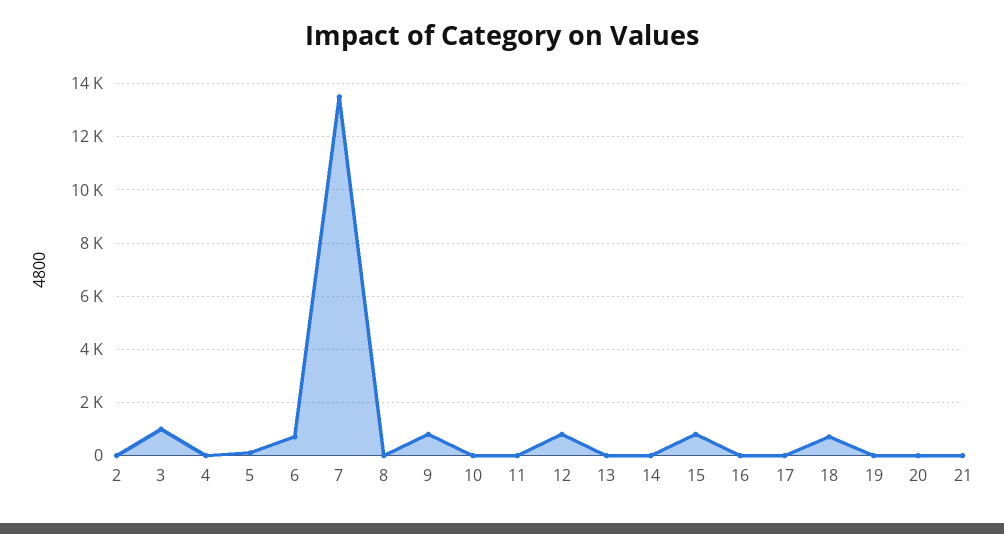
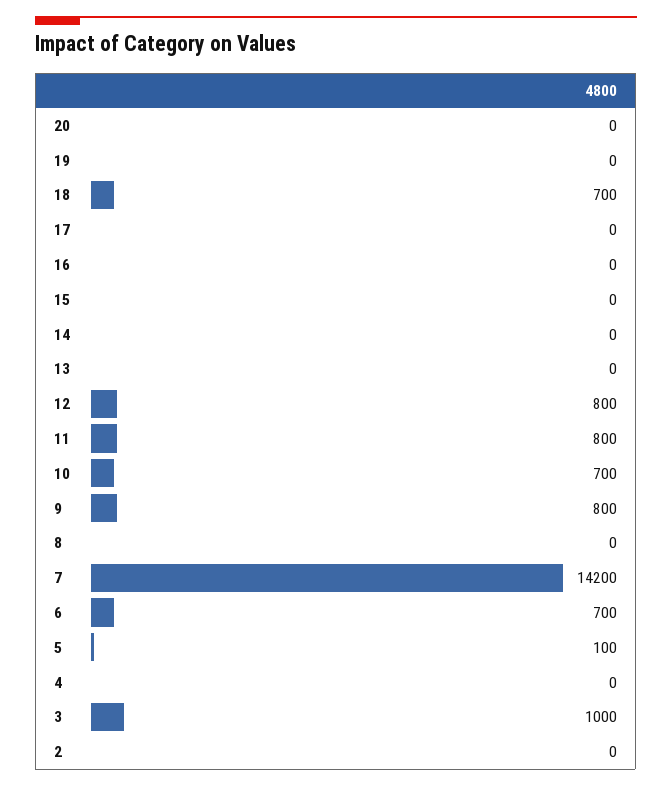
7: 13500 -> 14200
10: 0 -> 700
11: 0 -> 800
15: 750 -> 0
21: 0 -> none

